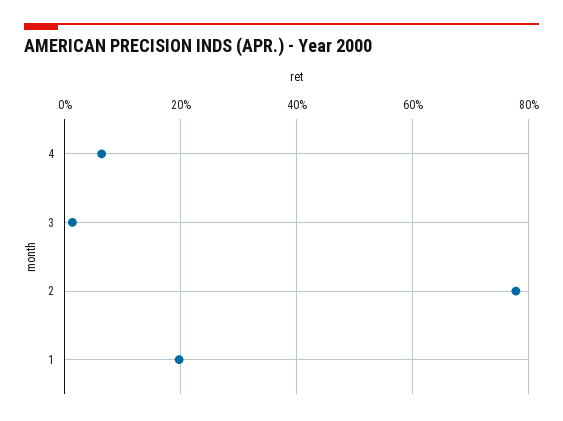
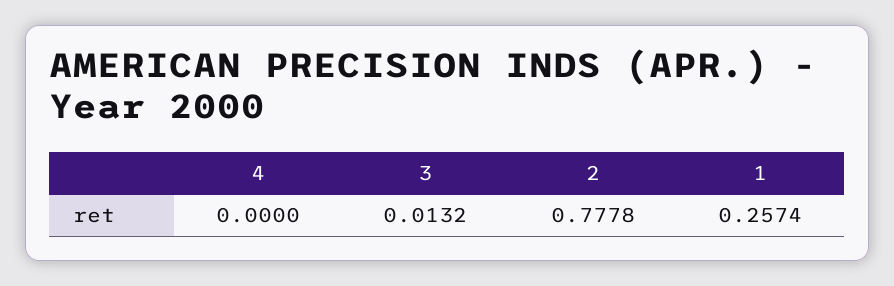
4: 0.06 -> 0
1: 0.2 -> 0.2574

